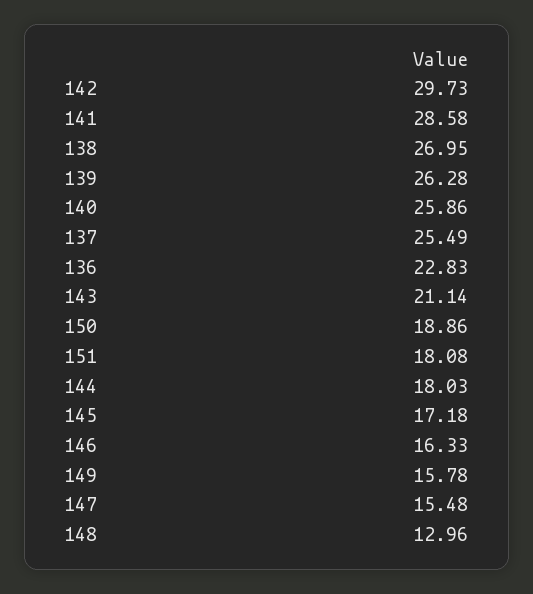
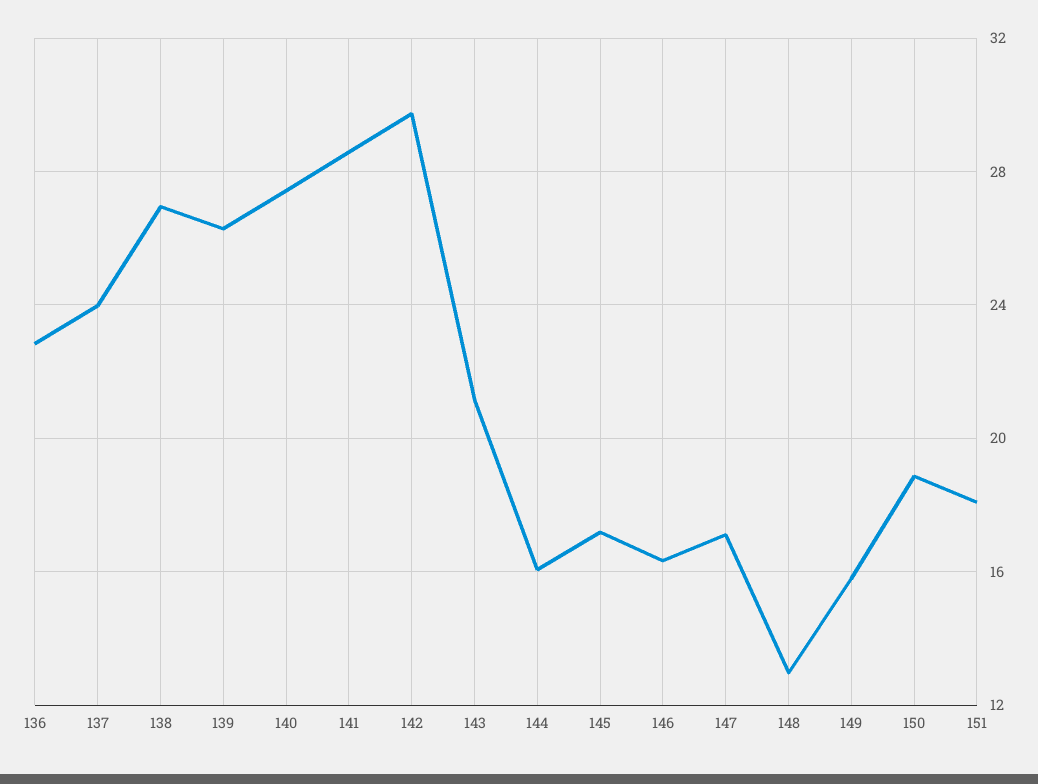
140: 25.86 -> 27.5
137: 25.49 -> 24
144: 18.03 -> 16
147: 15.48 -> 17

